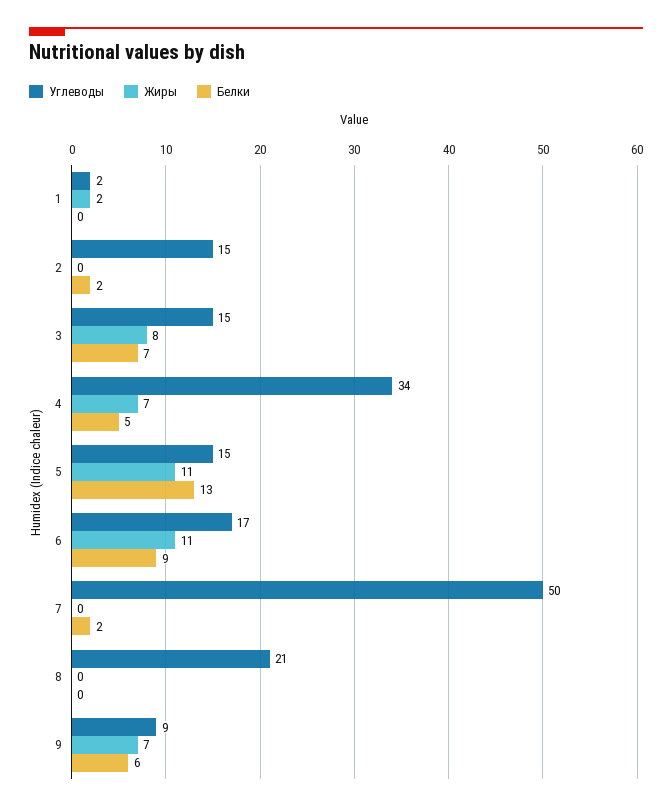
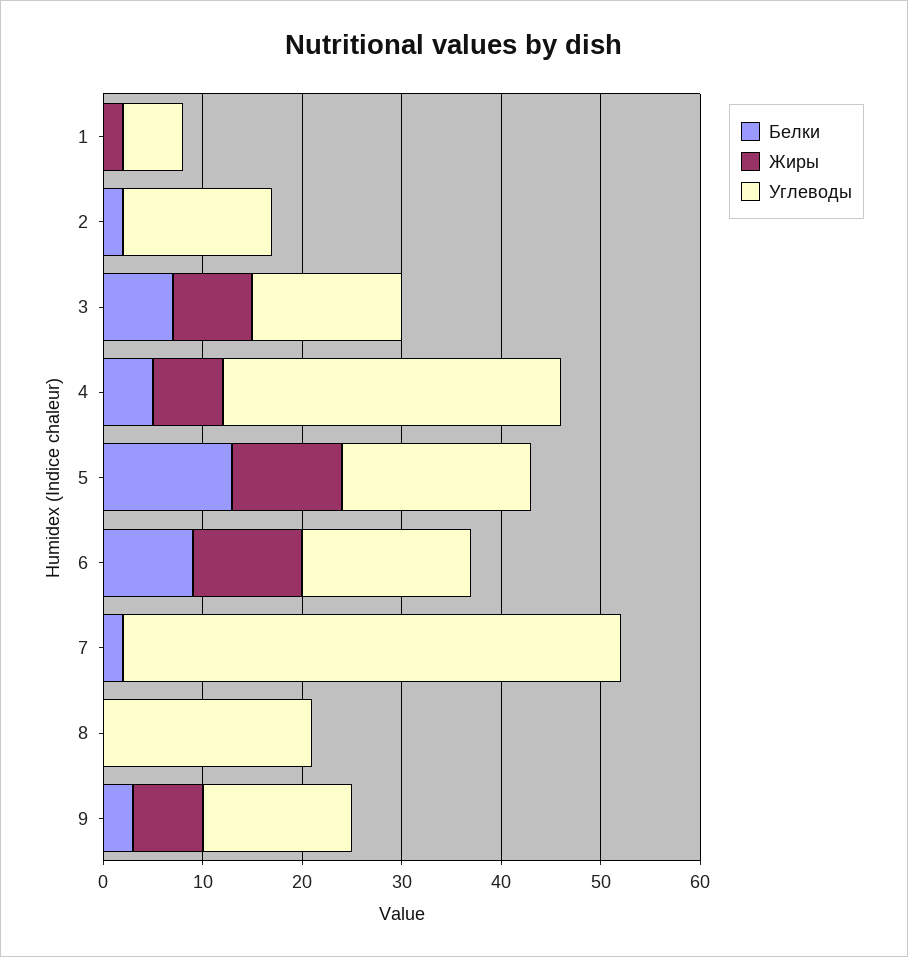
Углеводы, 1: 2 -> 6
Углеводы, 5: 15 -> 19
Углеводы, 9: 9 -> 15
Белки, 9: 6 -> 3

